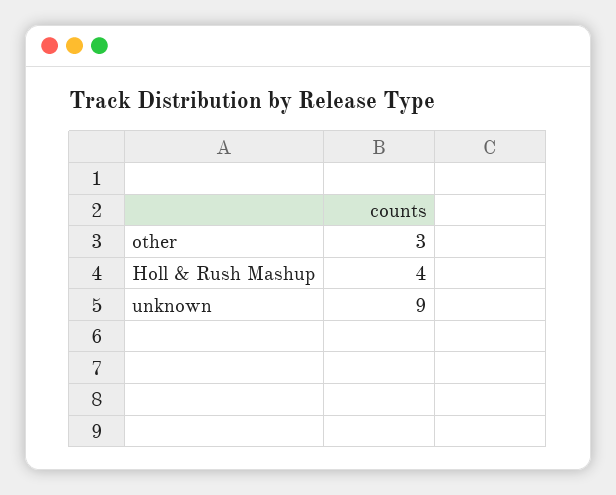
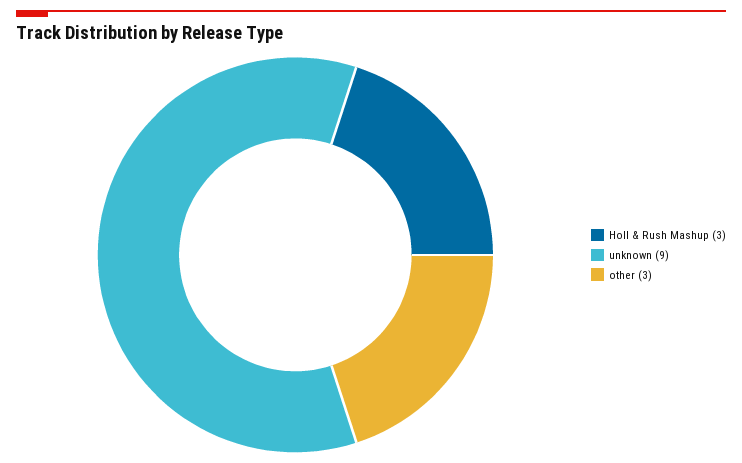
Holl & Rush Mashup: 4 -> 3

